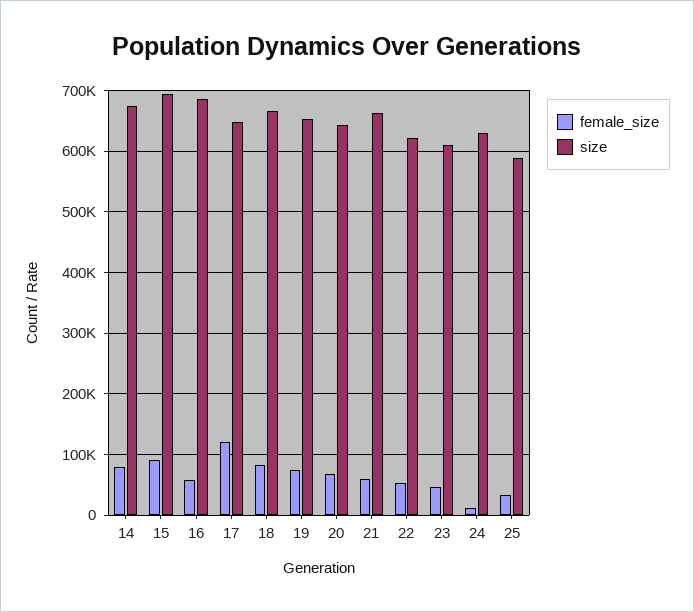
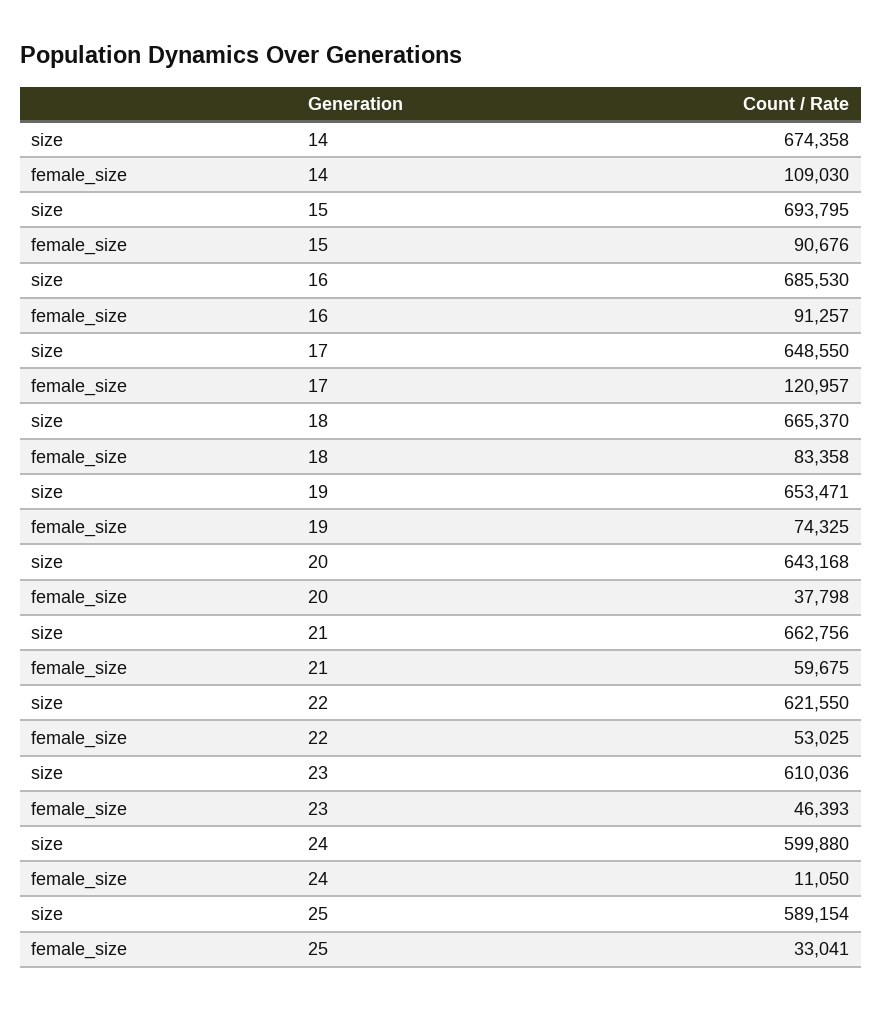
female_size, 14: 80000 -> 109030
female_size, 16: 60000 -> 91257
female_size, 20: 70000 -> 37798
size, 24: 630000 -> 599880

